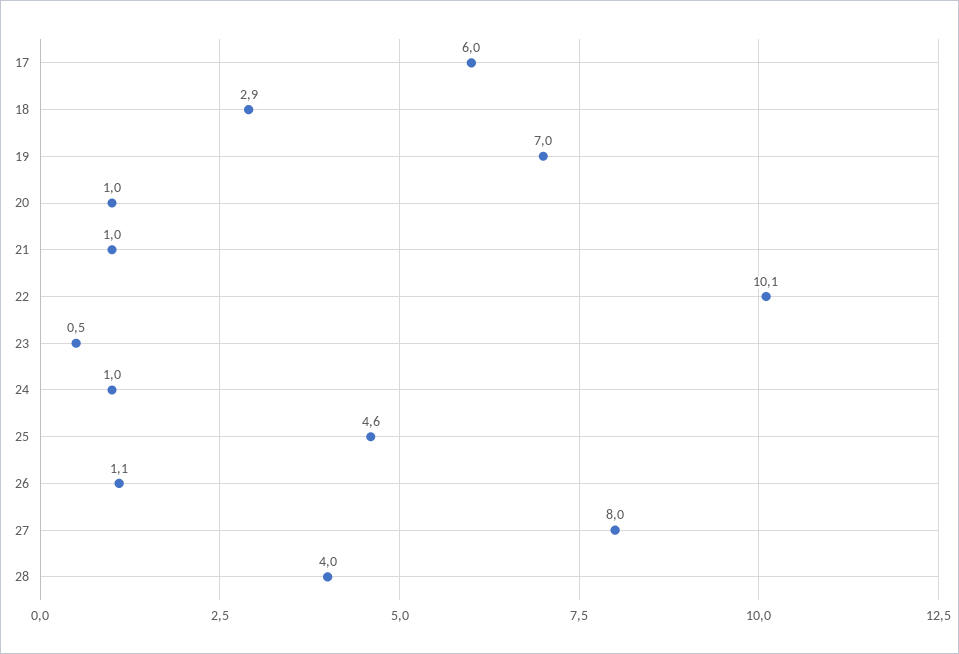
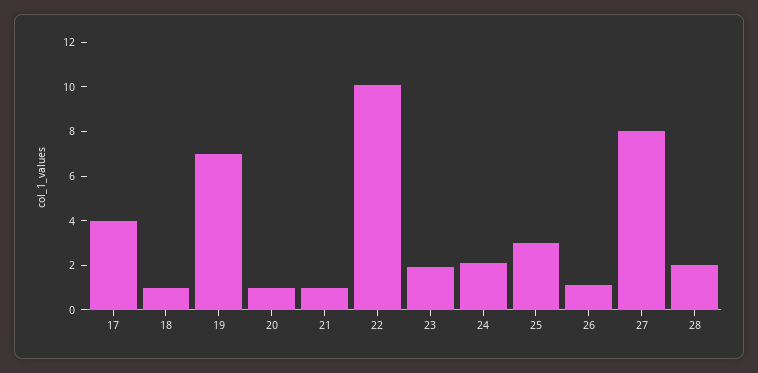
17: 6 -> 4
18: 2.9 -> 1
23: 0.5 -> 2
24: 1 -> 2
25: 4.6 -> 3
28: 4 -> 2

